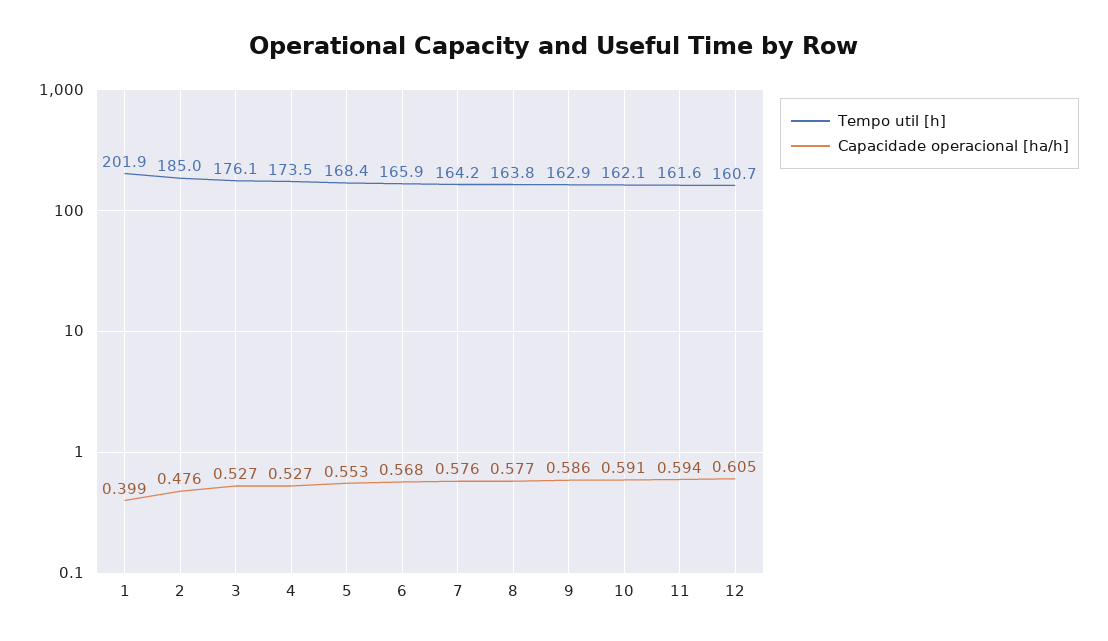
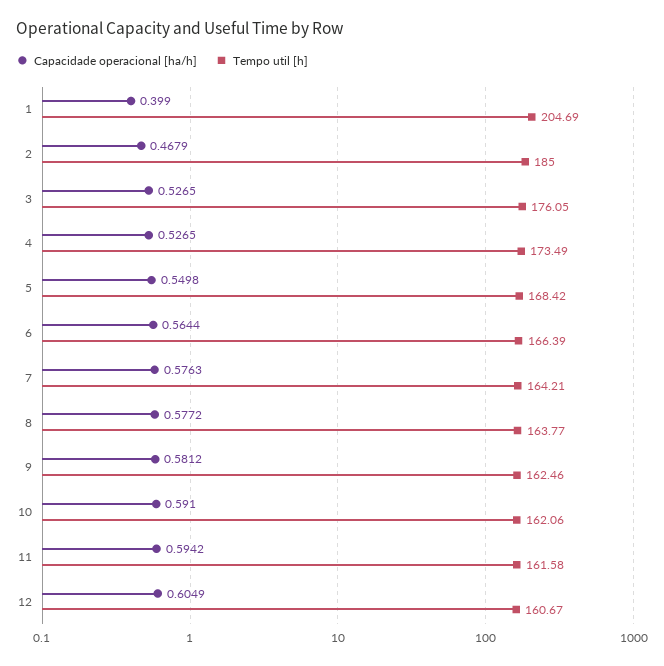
Tempo util [h], 1: 201.9 -> 204.69
Capacidade operacional [ha/h], 2: 0.476 -> 0.4679
Capacidade operacional [ha/h], 5: 0.553 -> 0.5498
Tempo util [h], 6: 165.9 -> 166.39
Capacidade operacional [ha/h], 6: 0.568 -> 0.5644
Tempo util [h], 9: 162.9 -> 162.46
Capacidade operacional [ha/h], 9: 0.586 -> 0.5812

